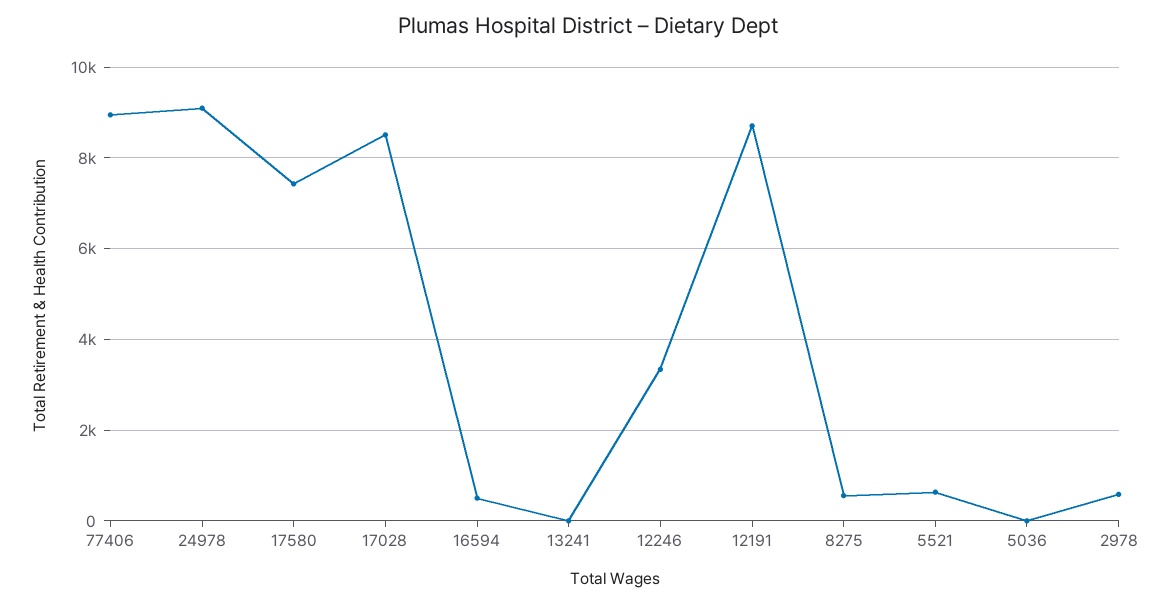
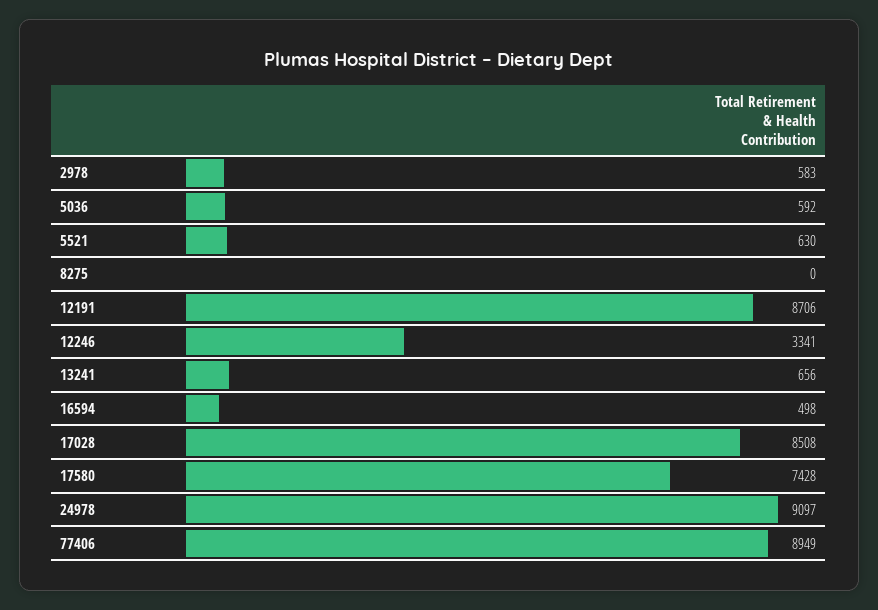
13241: 0 -> 656
8275: 600 -> 0
5036: 0 -> 592

